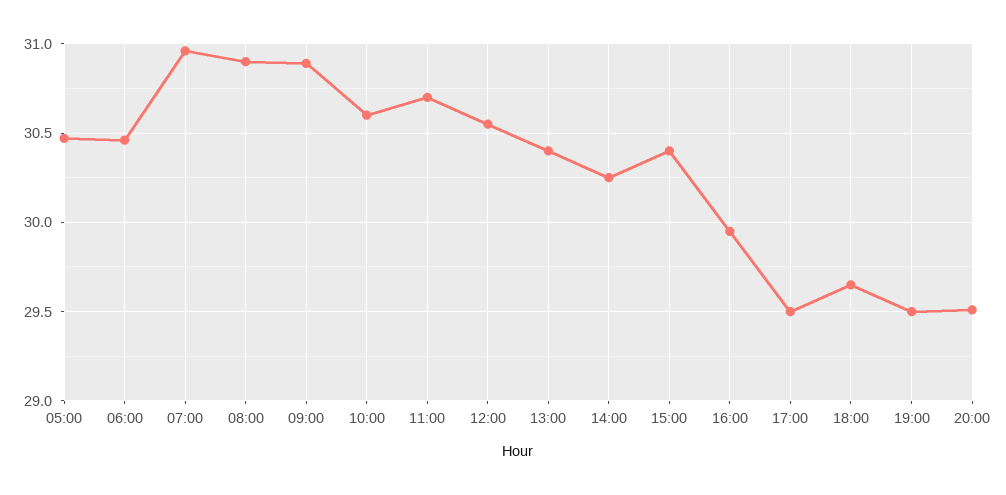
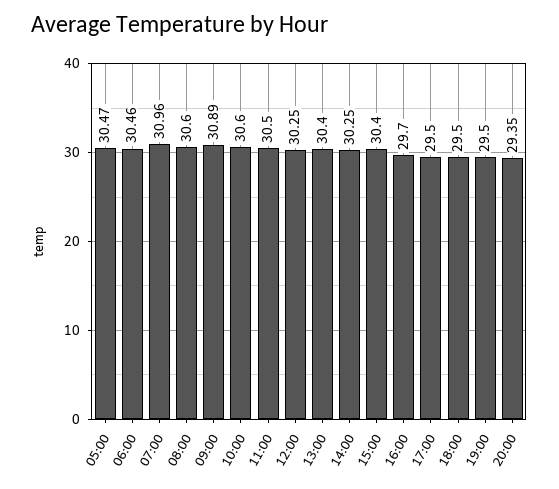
08:00: 30.9 -> 30.6
11:00: 30.7 -> 30.5
12:00: 30.55 -> 30.25
16:00: 29.95 -> 29.7
18:00: 29.65 -> 29.5
20:00: 29.5 -> 29.35

